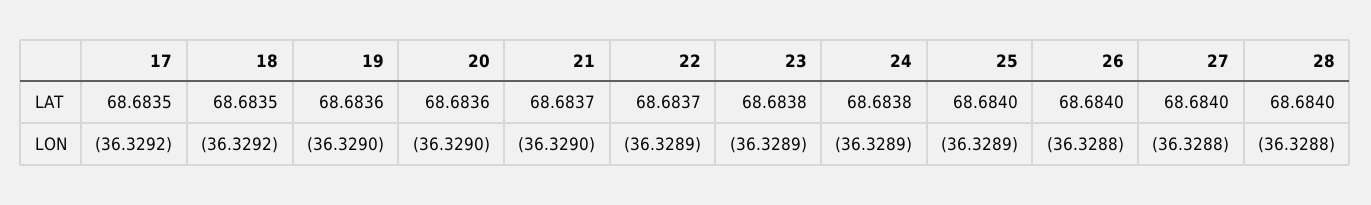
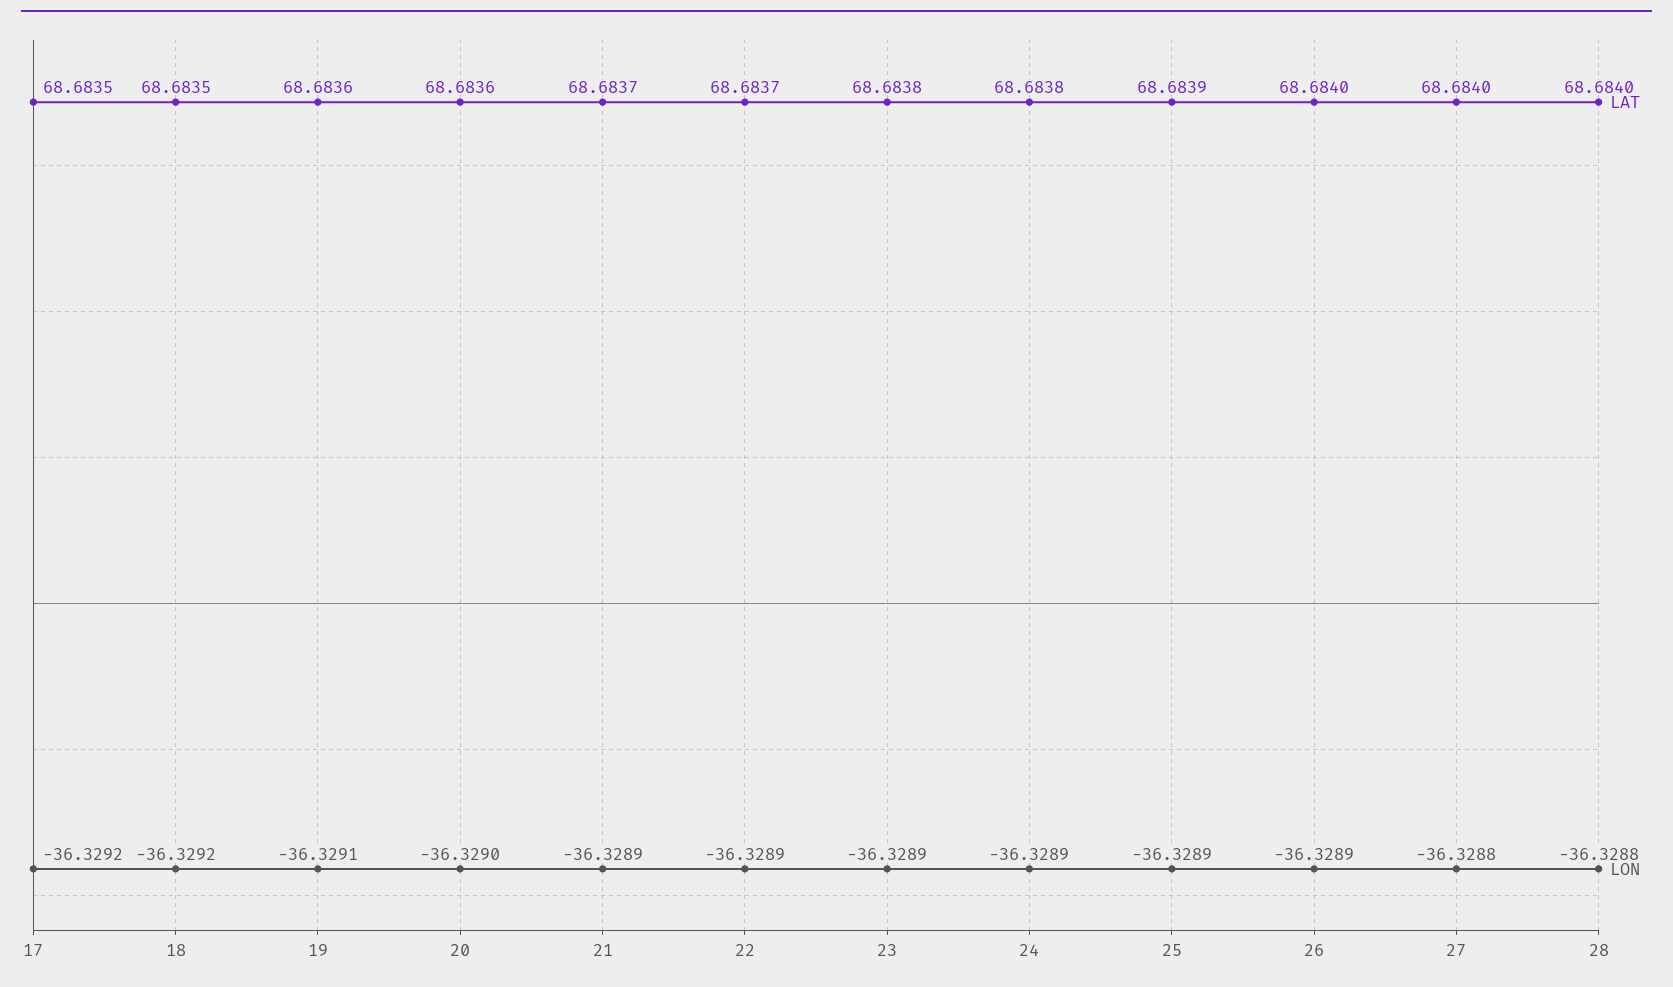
LAT, 25: 68.684 -> 68.6839
LON, 19: -36.329 -> -36.3291
LON, 21: -36.329 -> -36.3289
LON, 26: -36.3288 -> -36.3289

